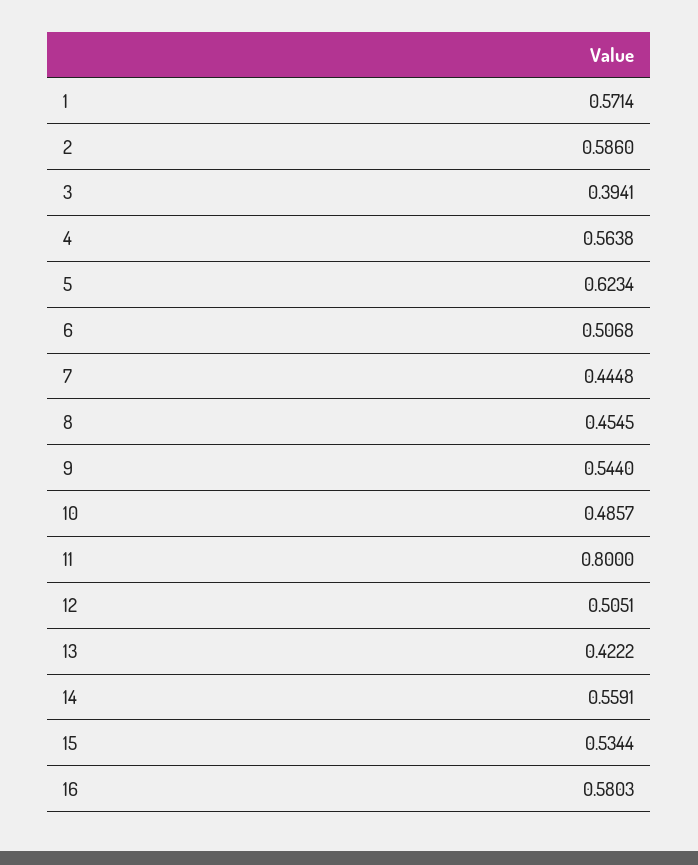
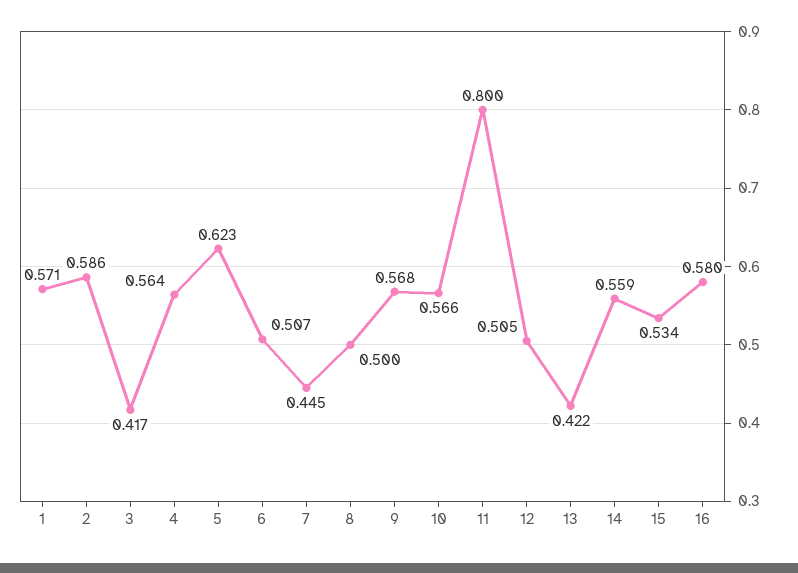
3: 0.3941 -> 0.417
8: 0.4545 -> 0.5
9: 0.544 -> 0.568
10: 0.4857 -> 0.566

